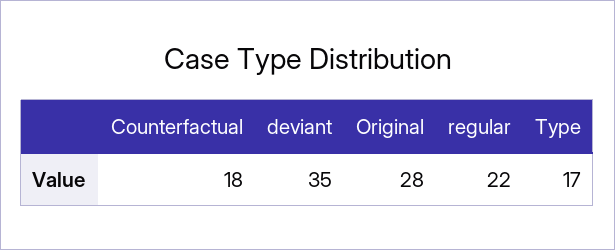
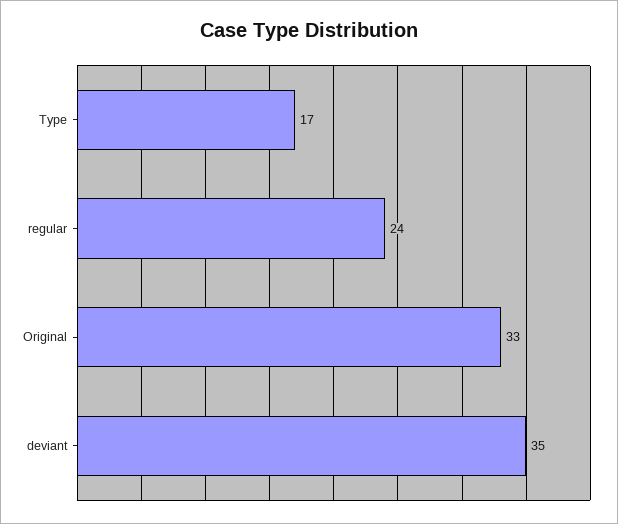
Counterfactual: 18 -> none
Original: 28 -> 33
regular: 22 -> 24

